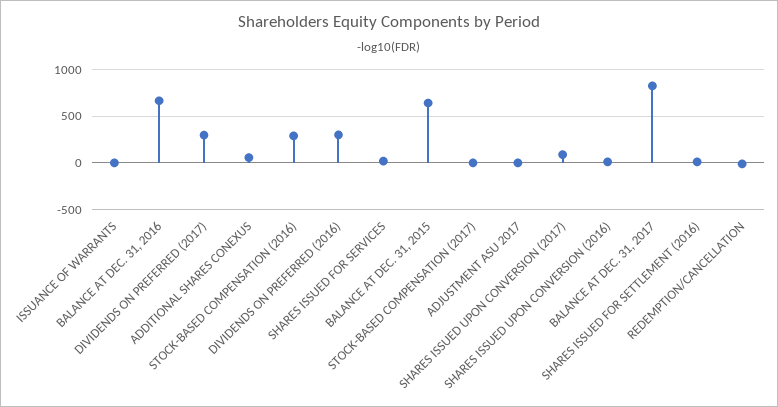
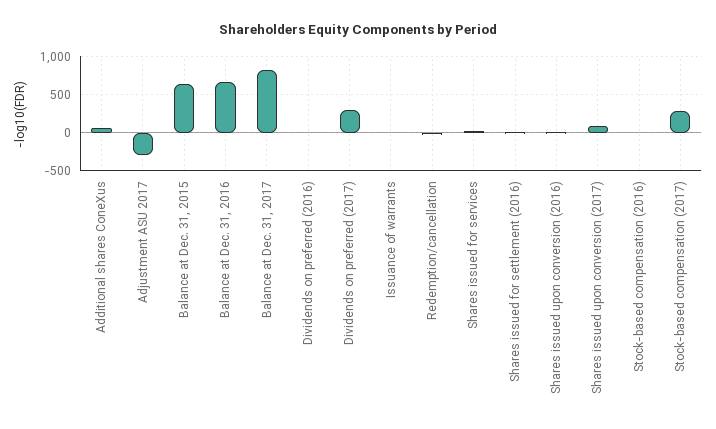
STOCK-BASED COMPENSATION (2016): 300 -> 0
DIVIDENDS ON PREFERRED (2016): 300 -> 0
STOCK-BASED COMPENSATION (2017): 0 -> 300
ADJUSTMENT ASU 2017: 0 -> -300

